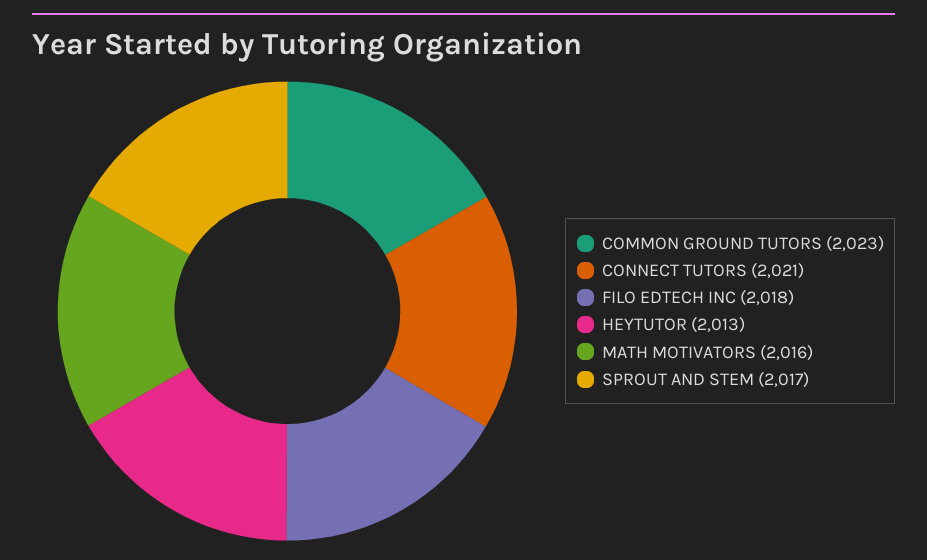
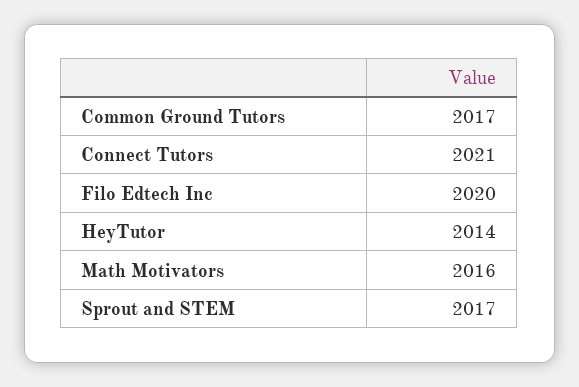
COMMON GROUND TUTORS: 2023 -> 2017
FILO EDTECH INC: 2018 -> 2020
HEYTUTOR: 2013 -> 2014

